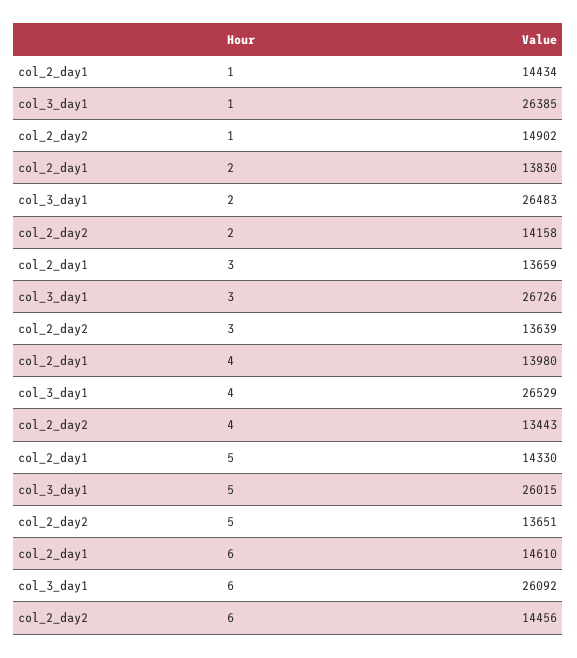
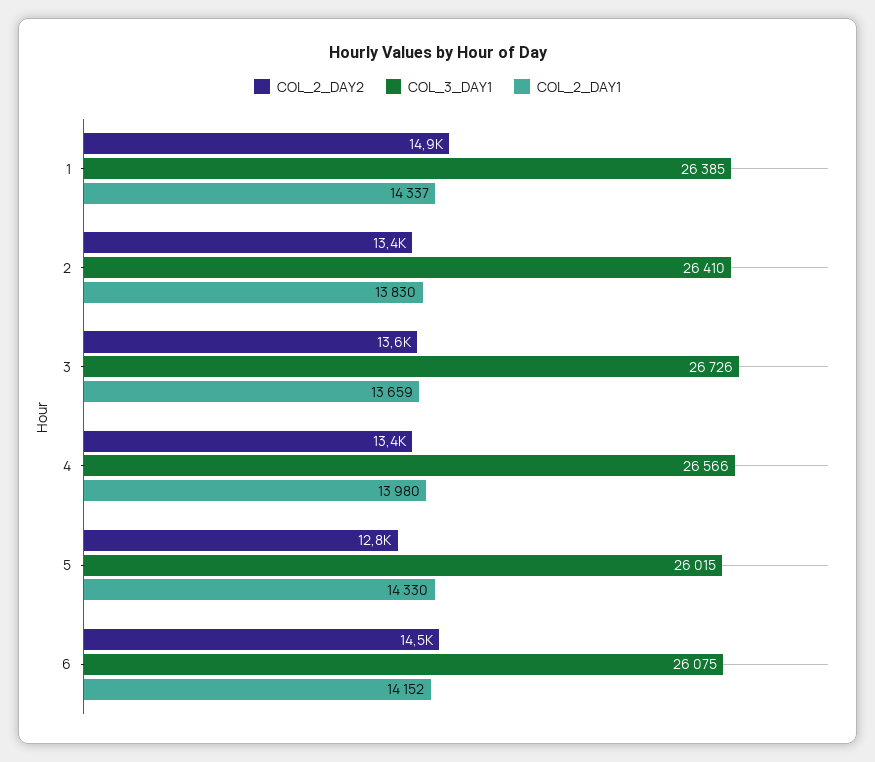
col_2_day1, 1: 14434 -> 14337
col_3_day1, 2: 26483 -> 26410
col_2_day2, 2: 14158 -> 13400
col_3_day1, 4: 26529 -> 26566
col_2_day2, 5: 13651 -> 12800
col_2_day1, 6: 14610 -> 14152
col_3_day1, 6: 26092 -> 26075

